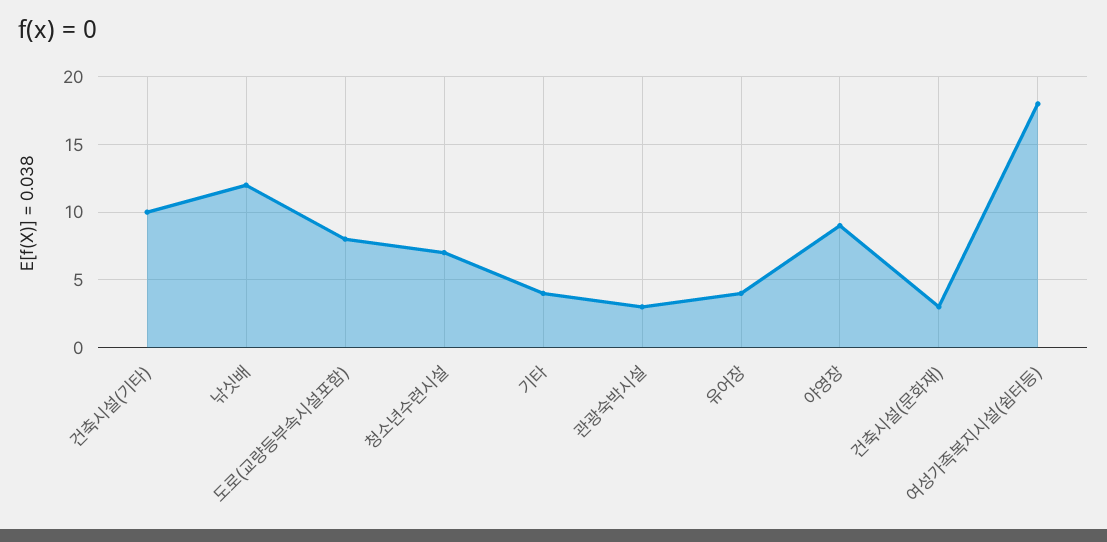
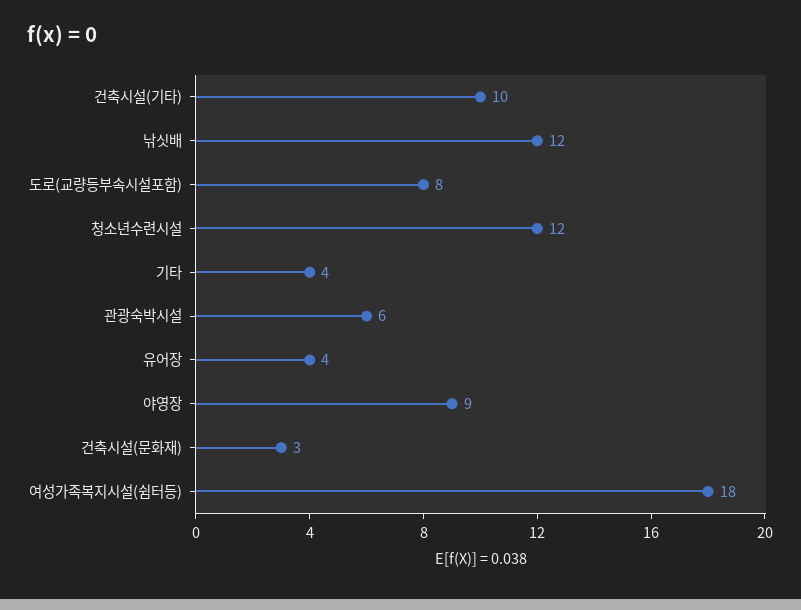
청소년수련시설: 7 -> 12
관광숙박시설: 3 -> 6

